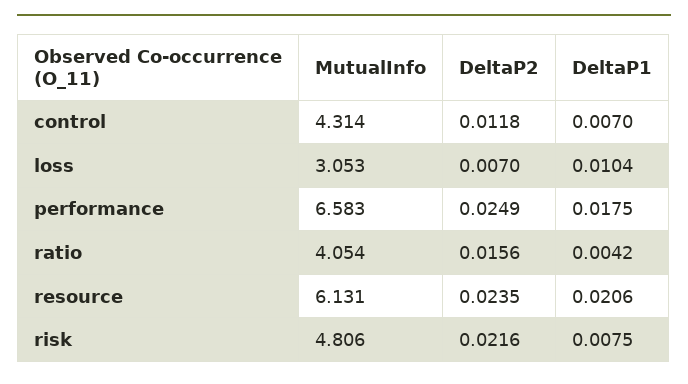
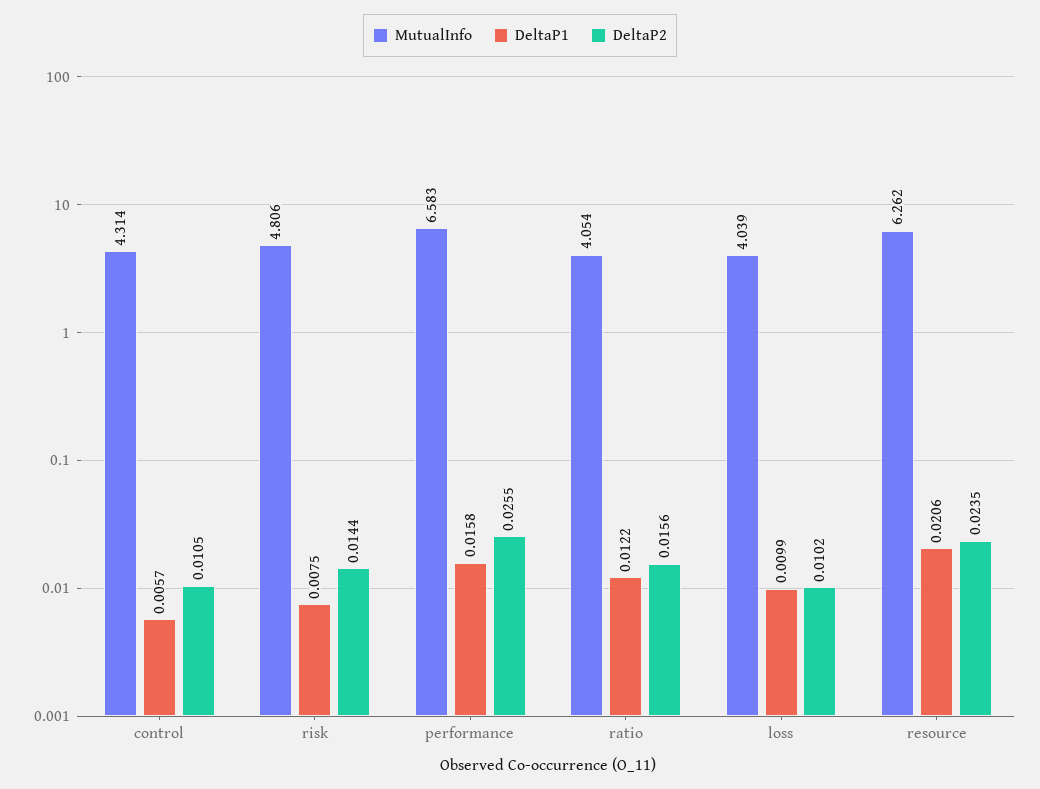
DeltaP2, control: 0.0118 -> 0.0105
DeltaP1, control: 0.007 -> 0.0057
MutualInfo, loss: 3.053 -> 4.039
DeltaP2, loss: 0.007 -> 0.0102
DeltaP1, loss: 0.0104 -> 0.0099
DeltaP2, performance: 0.0249 -> 0.0255
DeltaP1, performance: 0.0175 -> 0.0158
DeltaP1, ratio: 0.0042 -> 0.0122
MutualInfo, resource: 6.131 -> 6.262
DeltaP2, risk: 0.0216 -> 0.0144

